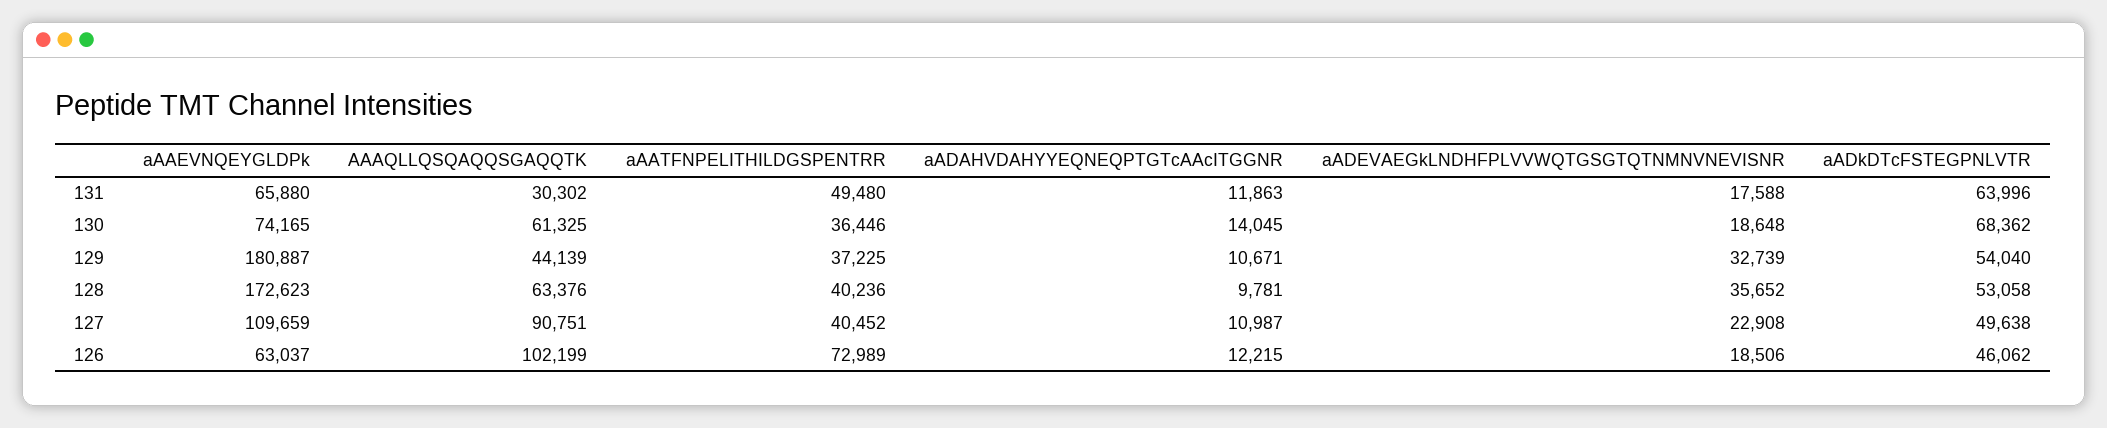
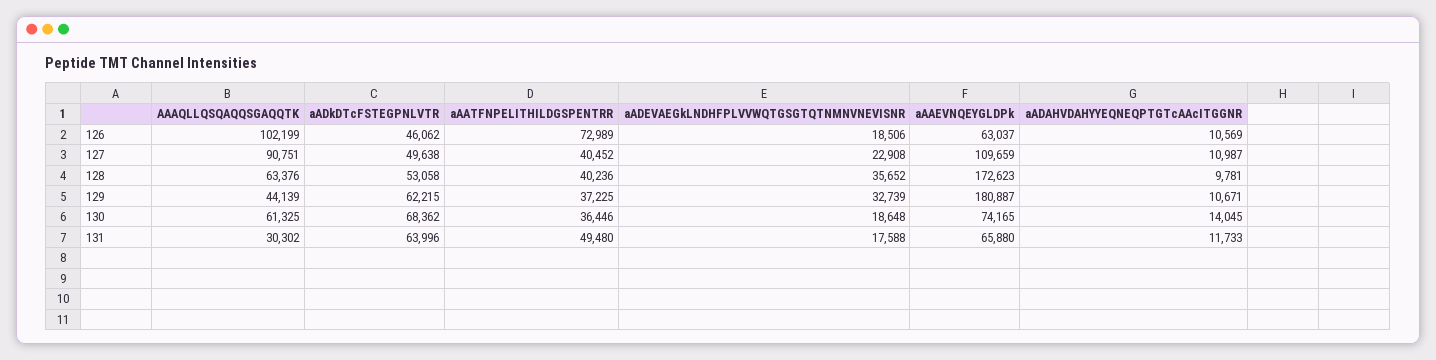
aADAHVDAHYYEQNEQPTGTcAAcITGGNR, 131: 11863 -> 11733
aADkDTcFSTEGPNLVTR, 129: 54040 -> 62215
aADAHVDAHYYEQNEQPTGTcAAcITGGNR, 126: 12215 -> 10569

